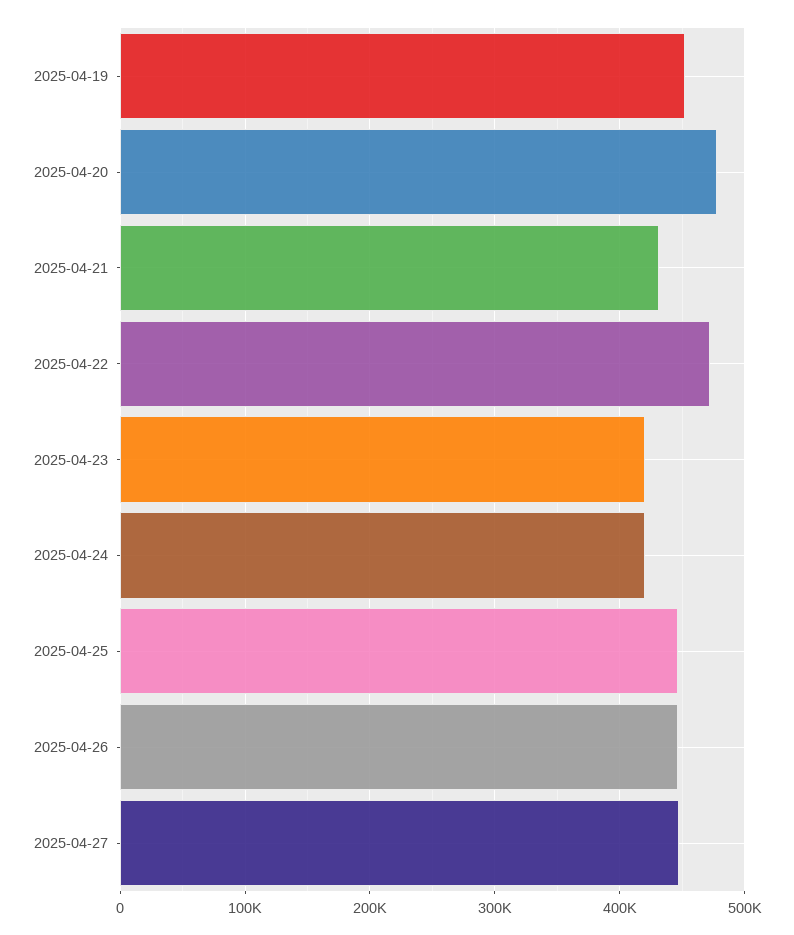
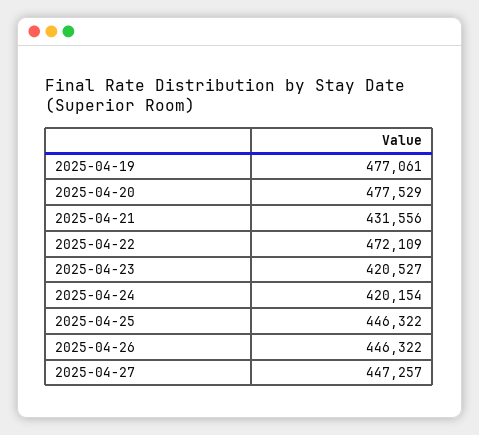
2025-04-19: 450000 -> 477061

